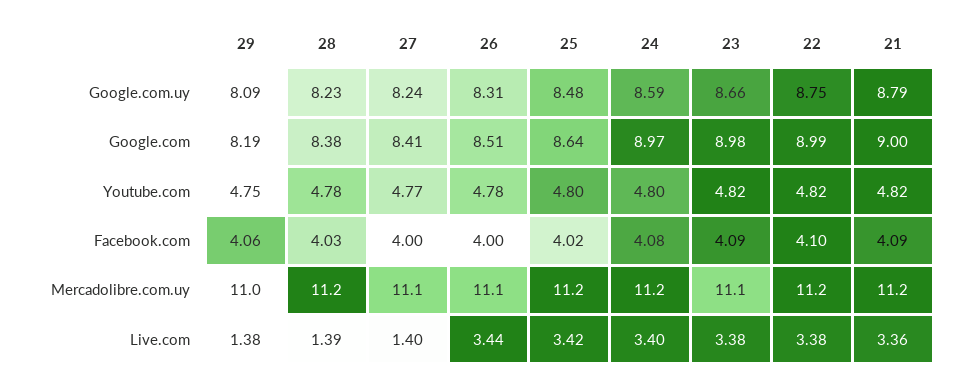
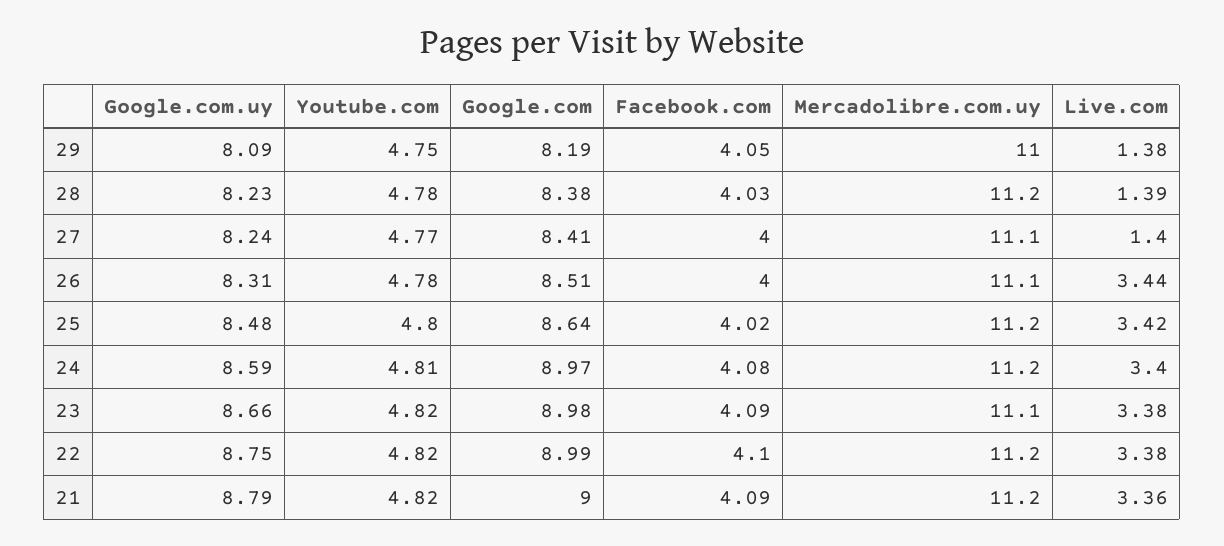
24, Youtube.com: 4.8 -> 4.81
29, Facebook.com: 4.06 -> 4.05

